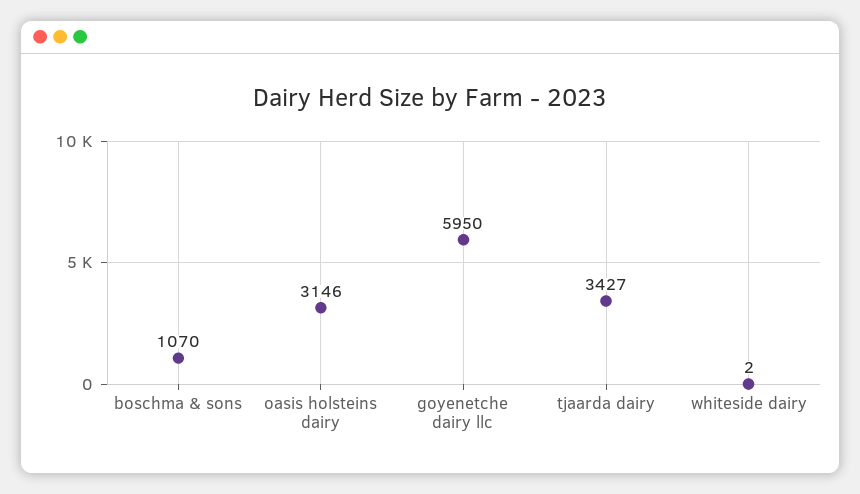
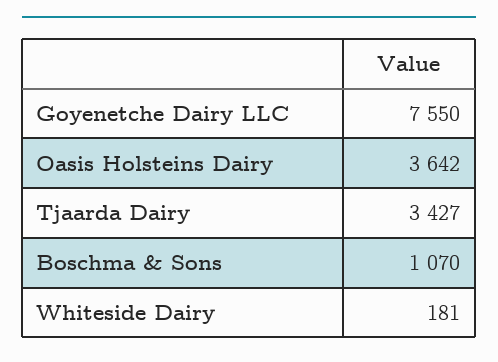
oasis holsteins dairy: 3146 -> 3642
goyenetche dairy llc: 5950 -> 7550
whiteside dairy: 2 -> 181

